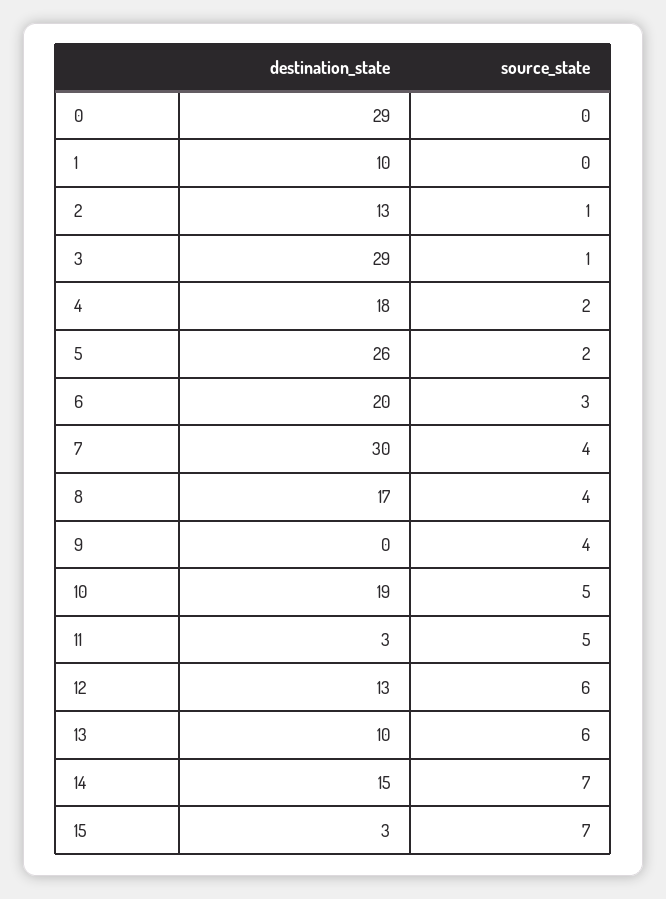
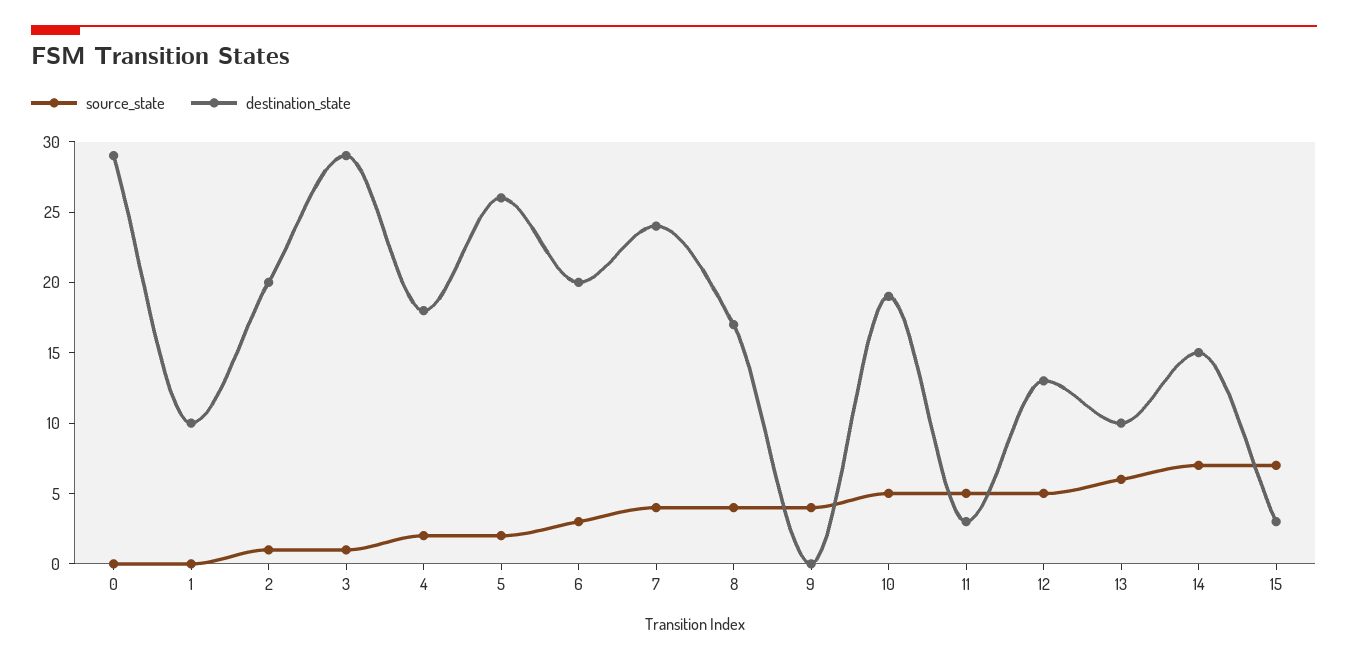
destination_state, 2: 13 -> 20
destination_state, 7: 30 -> 24
source_state, 12: 6 -> 5

